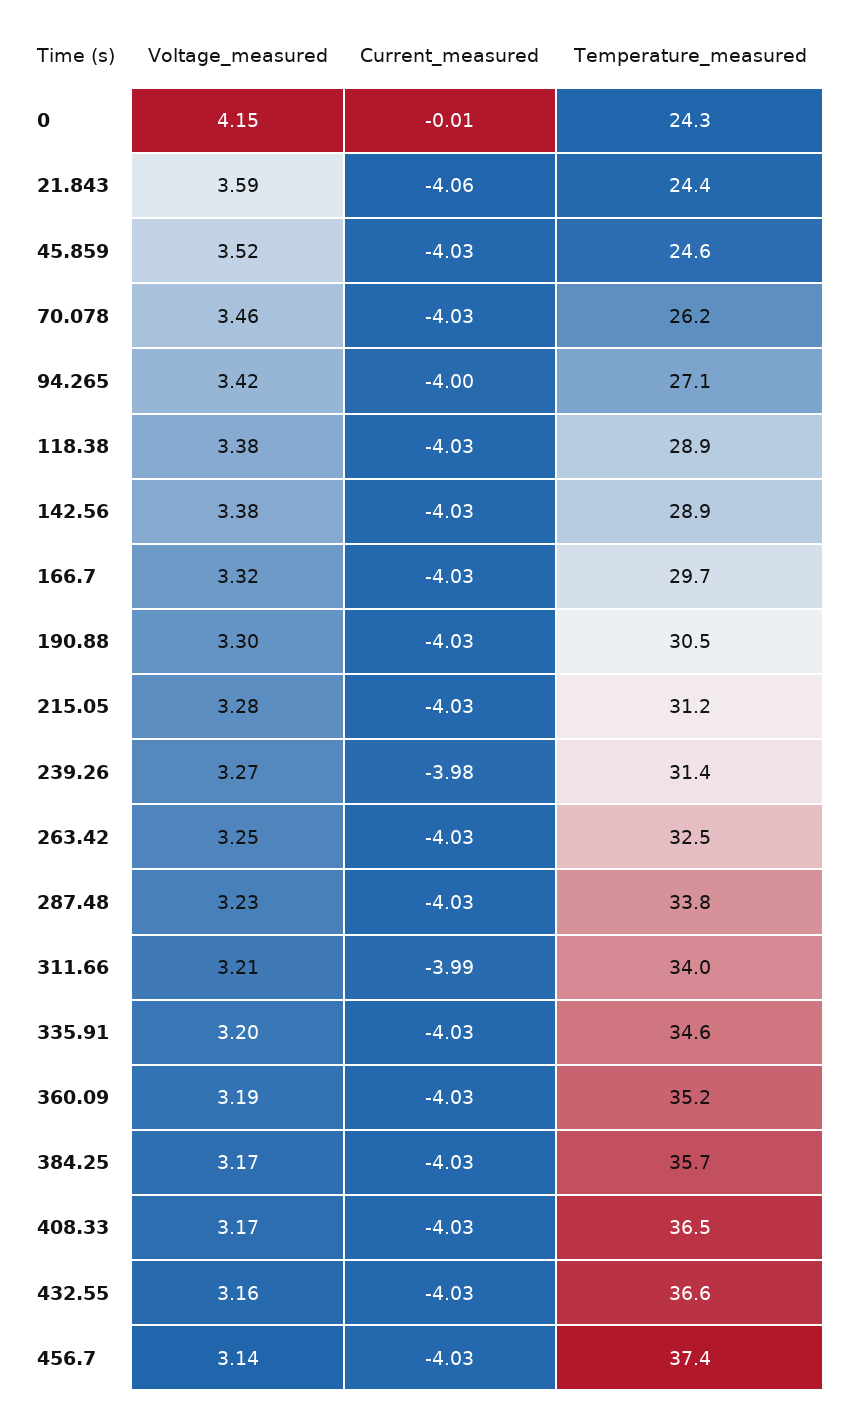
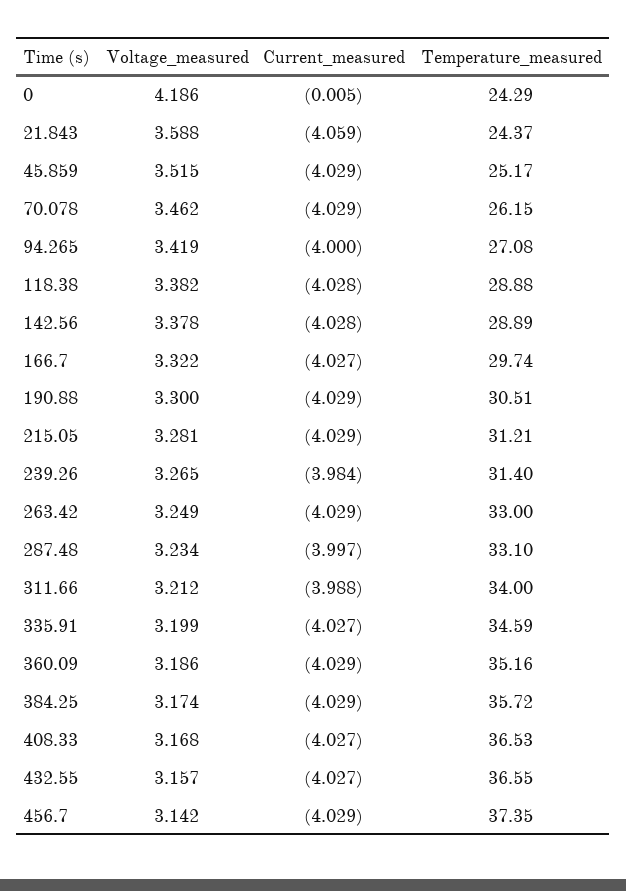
Voltage_measured, 0: 4.15 -> 4.186
Temperature_measured, 45.859: 24.6 -> 25.17
Temperature_measured, 263.42: 32.5 -> 33
Current_measured, 287.48: -4.03 -> -3.997
Temperature_measured, 287.48: 33.8 -> 33.1

